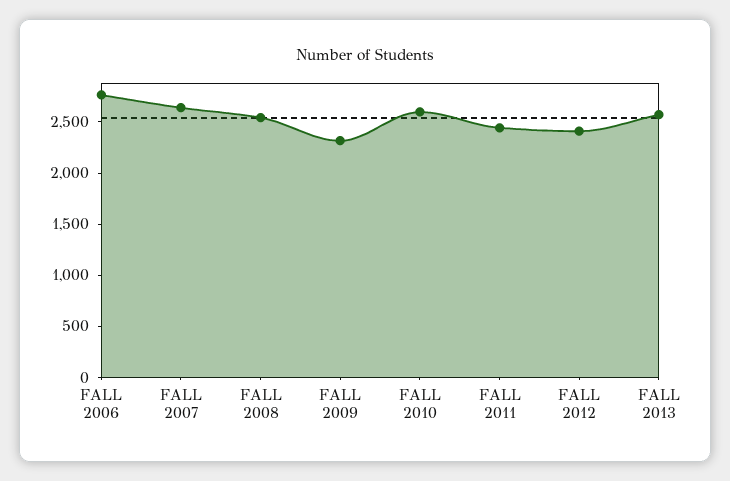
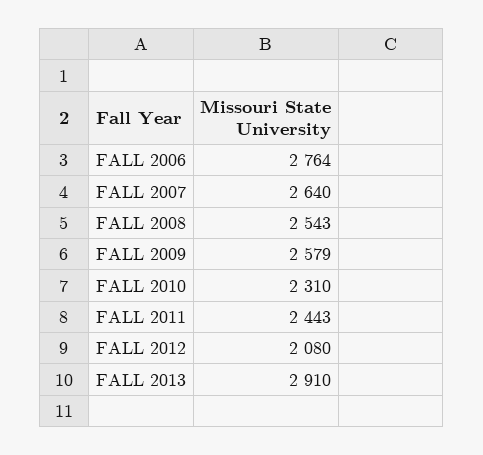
FALL 2009: 2300 -> 2579
FALL 2010: 2600 -> 2310
FALL 2012: 2400 -> 2080
FALL 2013: 2600 -> 2910

